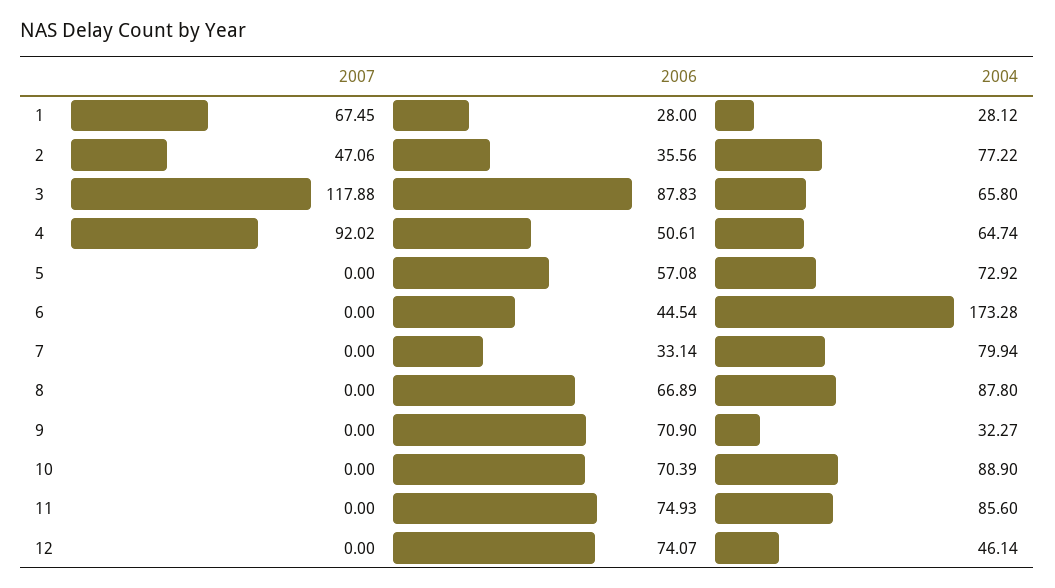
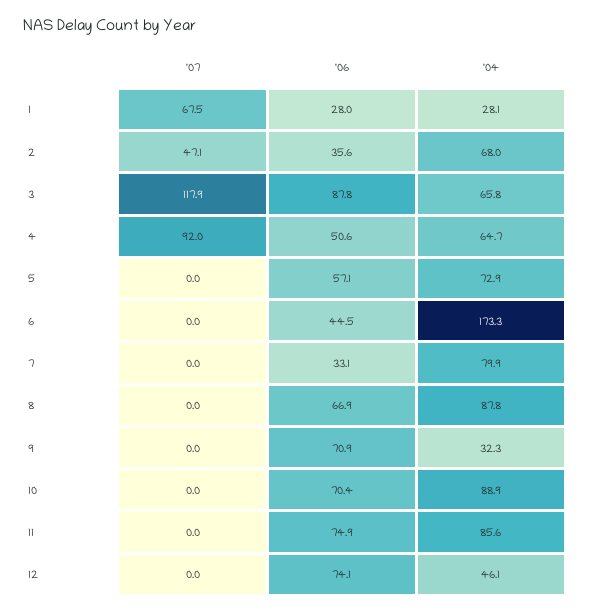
2004, 2: 77.22 -> 68

